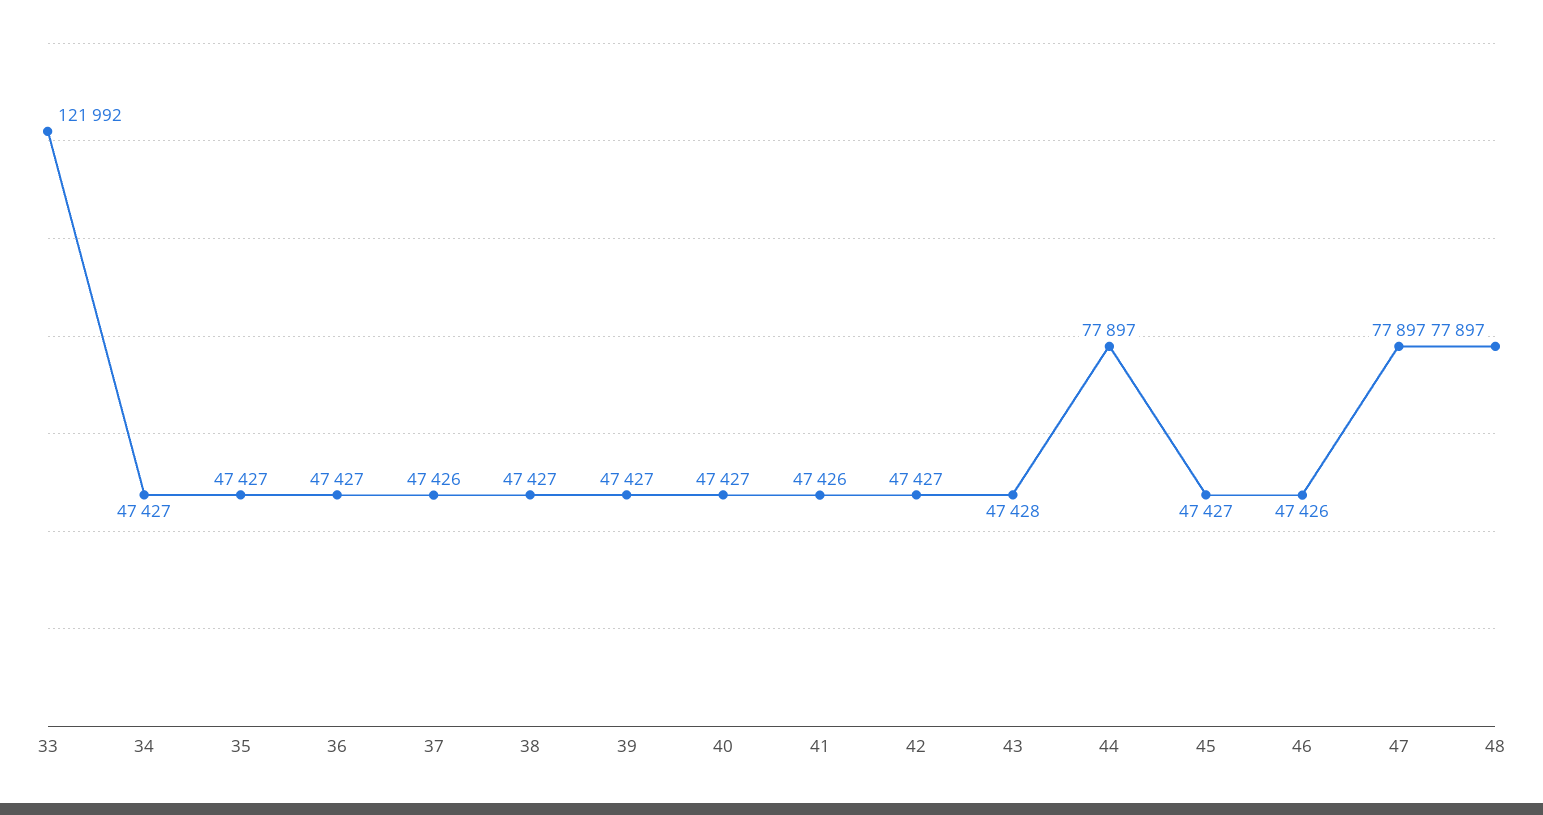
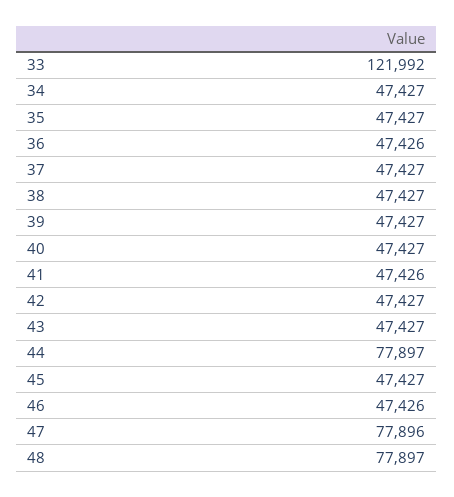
36: 47427 -> 47426
37: 47426 -> 47427
43: 47428 -> 47427
47: 77897 -> 77896

